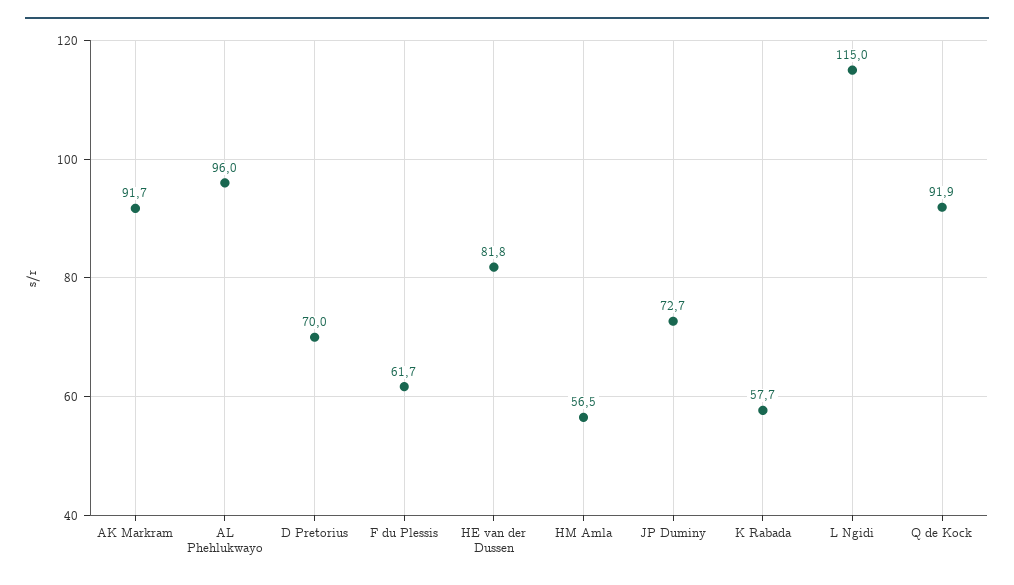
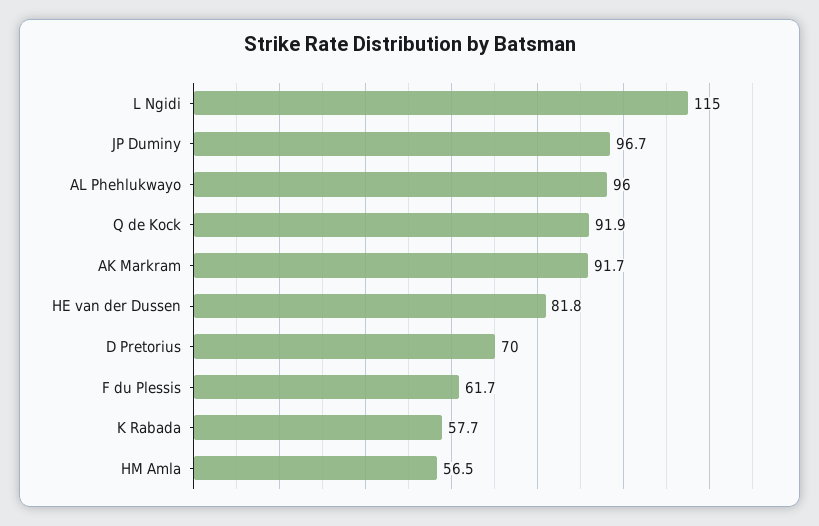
JP Duminy: 72.7 -> 96.7

